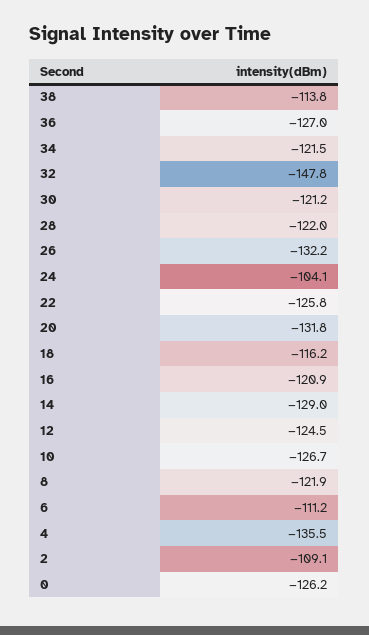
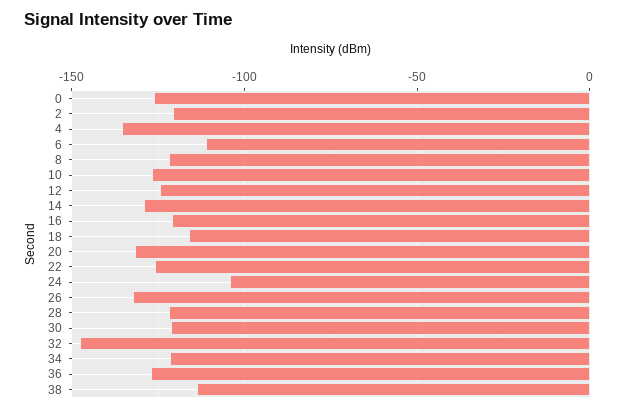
2: -109.1 -> -120

